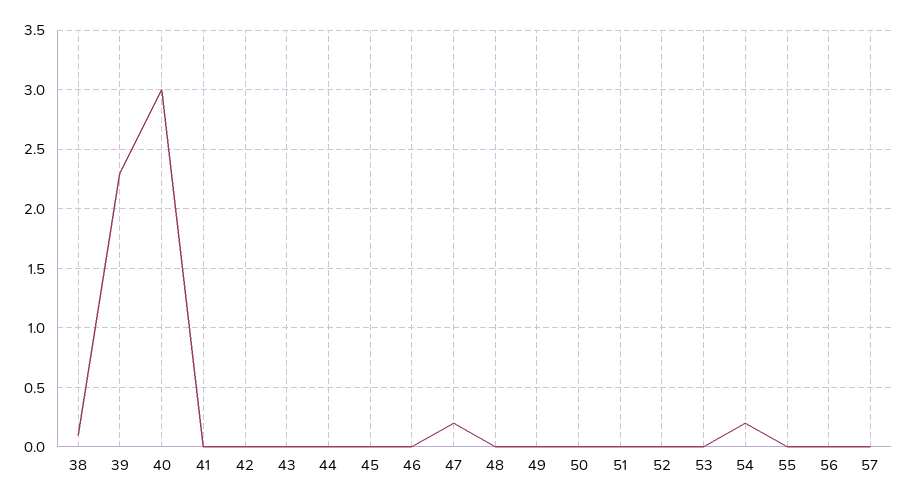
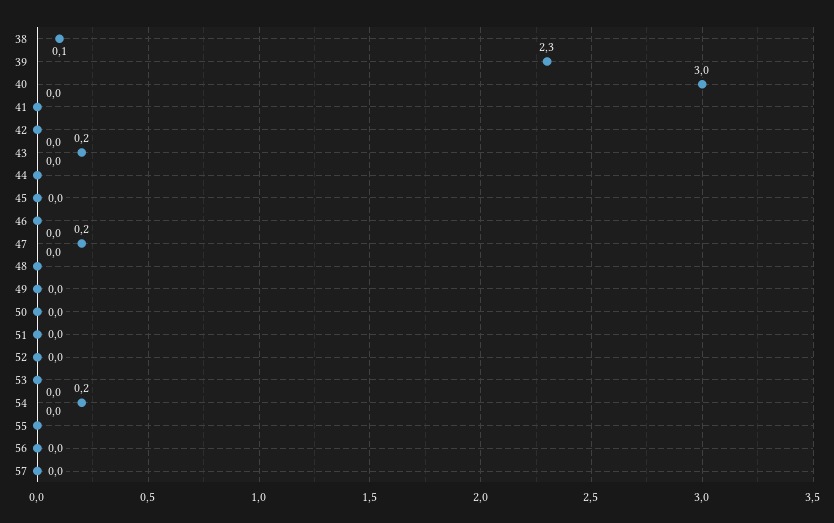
43: 0 -> 0.2

